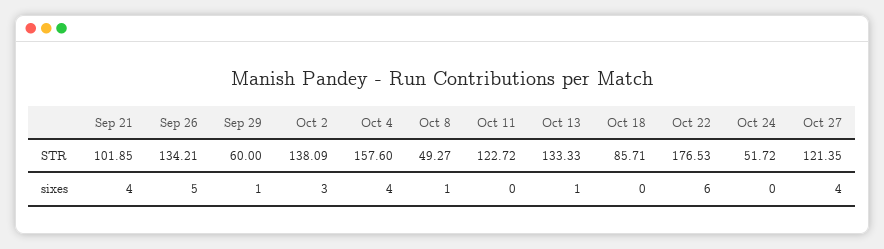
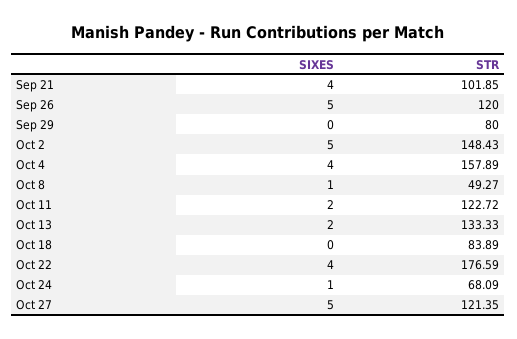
Sep 26, STR: 134.21 -> 120
Sep 29, STR: 60 -> 80
Oct 2, STR: 138.09 -> 148.43
Oct 4, STR: 157.6 -> 157.89
Oct 18, STR: 85.71 -> 83.89
Oct 22, STR: 176.53 -> 176.59
Oct 24, STR: 51.72 -> 68.09
Sep 29, sixes: 1 -> 0
Oct 2, sixes: 3 -> 5
Oct 11, sixes: 0 -> 2
Oct 13, sixes: 1 -> 2
Oct 22, sixes: 6 -> 4
Oct 24, sixes: 0 -> 1
Oct 27, sixes: 4 -> 5

